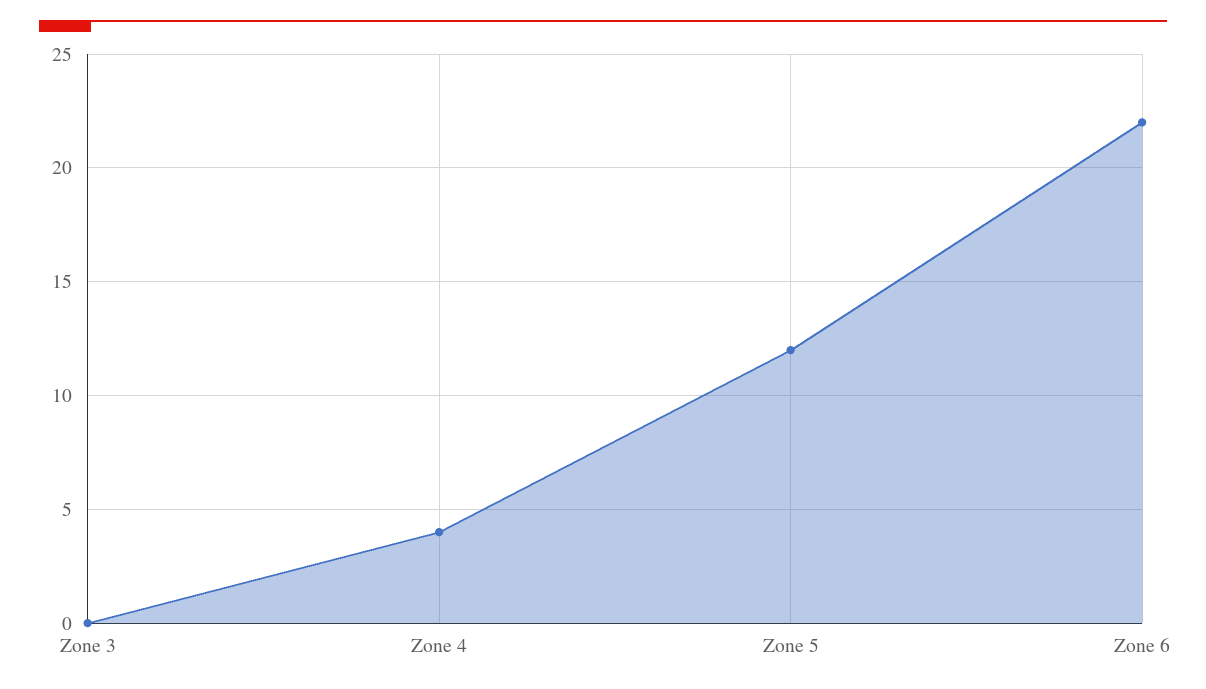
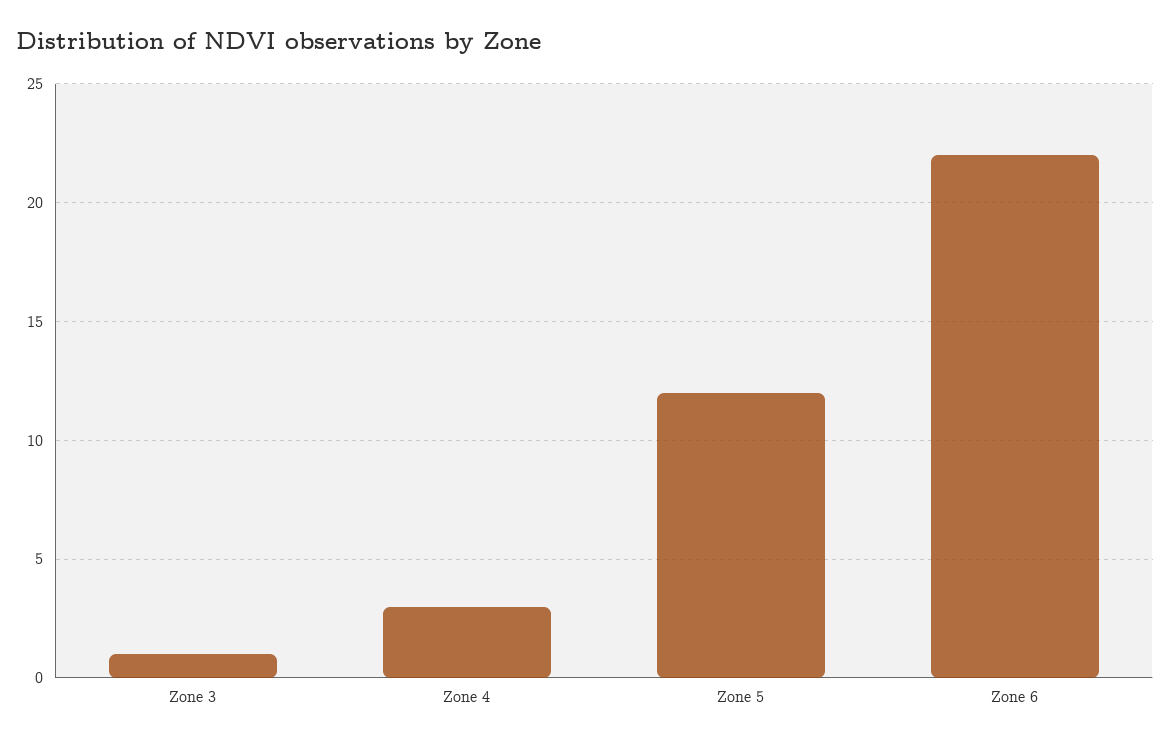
Zone 3: 0 -> 1
Zone 4: 4 -> 3

